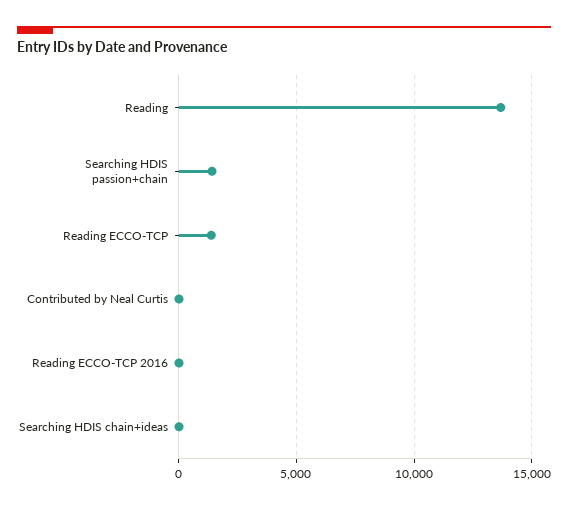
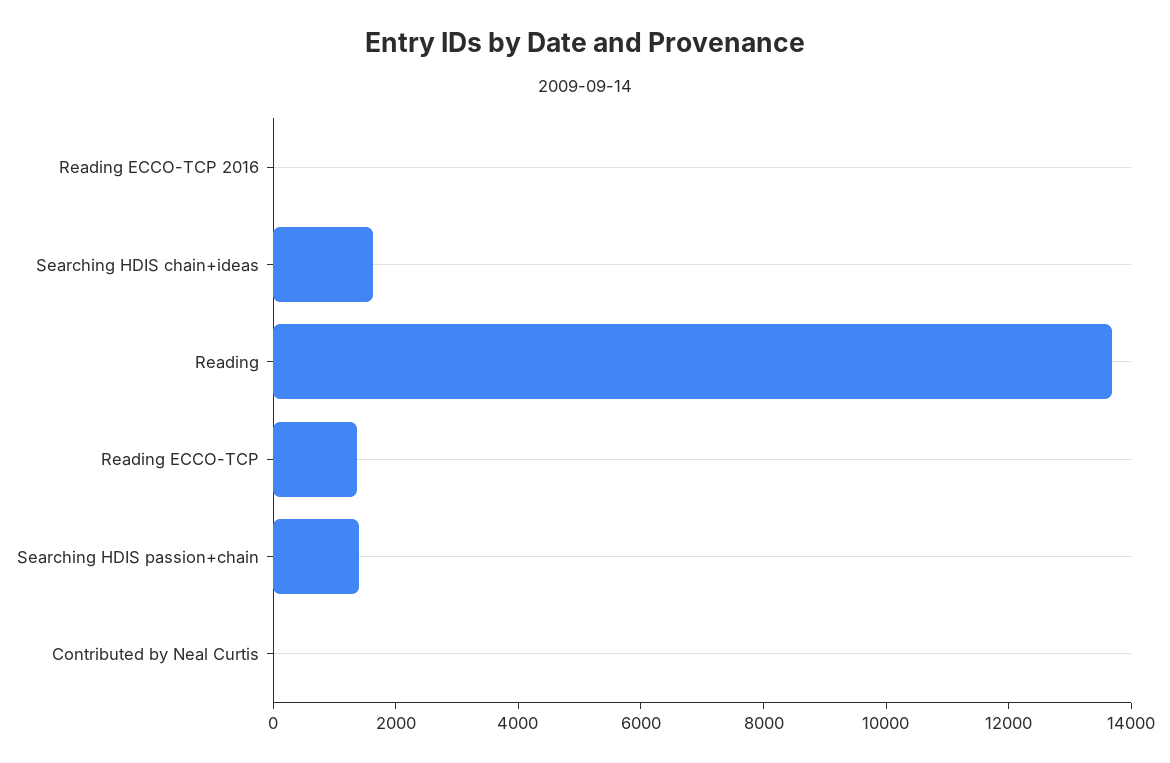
Searching HDIS chain+ideas: 0 -> 1500

